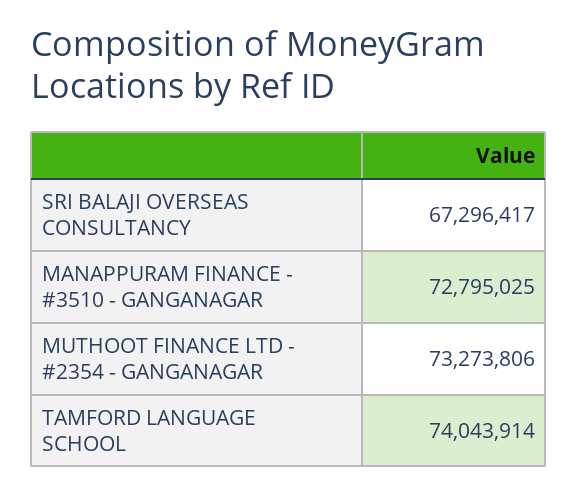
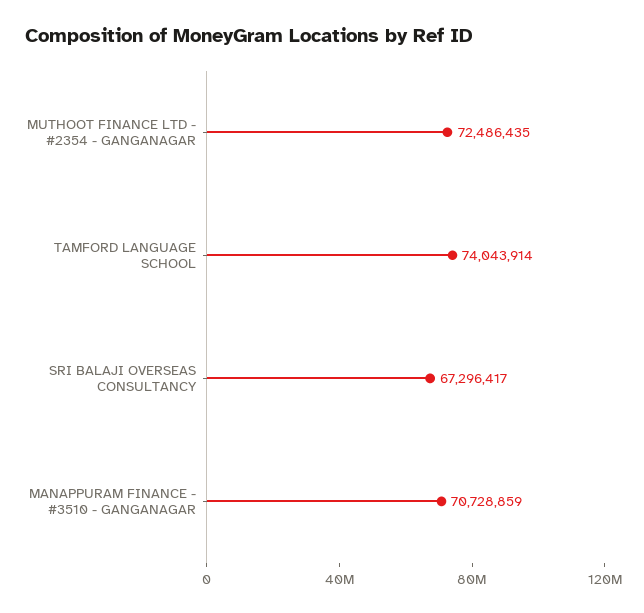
MANAPPURAM FINANCE - #3510 - GANGANAGAR: 72795025 -> 70728859
MUTHOOT FINANCE LTD - #2354 - GANGANAGAR: 73273806 -> 72486435

